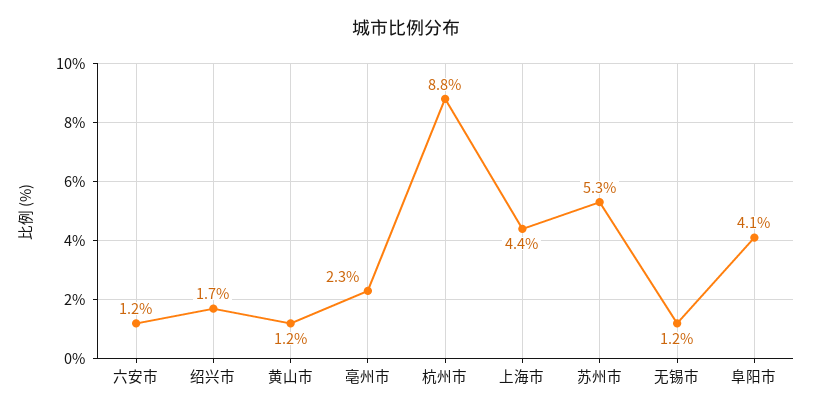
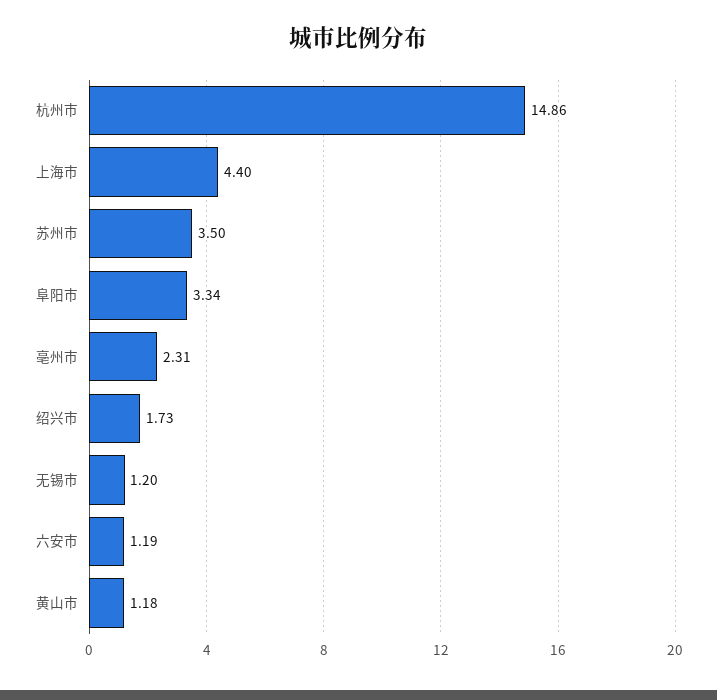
杭州市: 8.8 -> 14.86
苏州市: 5.3 -> 3.5
阜阳市: 4.1 -> 3.34

